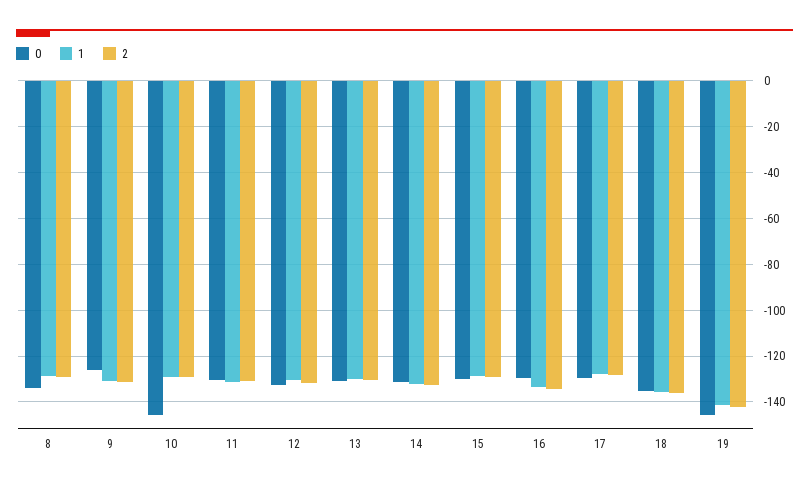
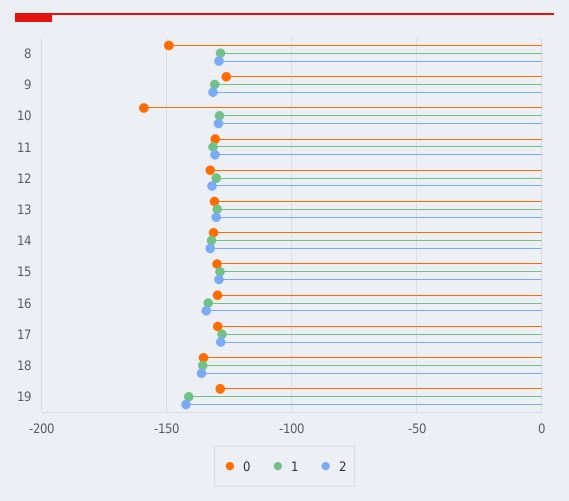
0, 8: -135 -> -150
0, 10: -145 -> -160
0, 19: -145 -> -130

